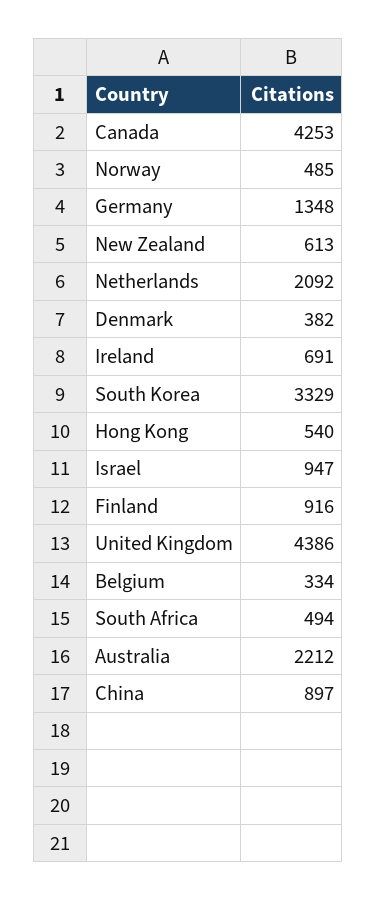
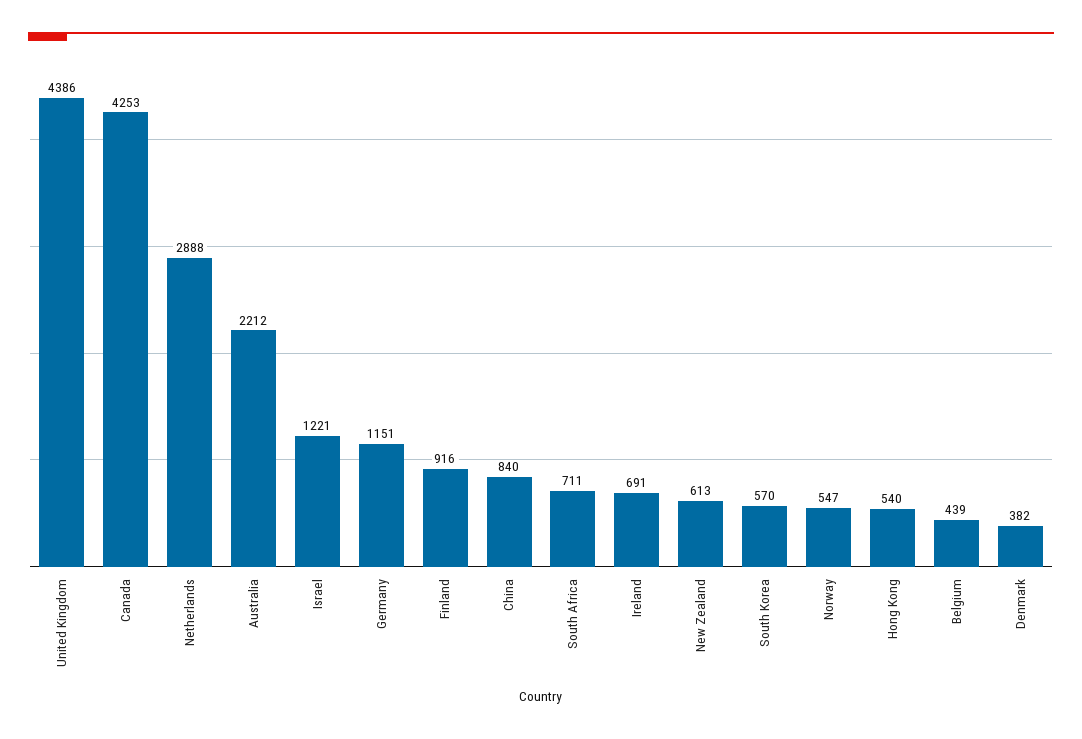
Norway: 485 -> 547
Germany: 1348 -> 1151
Netherlands: 2092 -> 2888
South Korea: 3329 -> 570
Israel: 947 -> 1221
Belgium: 334 -> 439
South Africa: 494 -> 711
China: 897 -> 840

